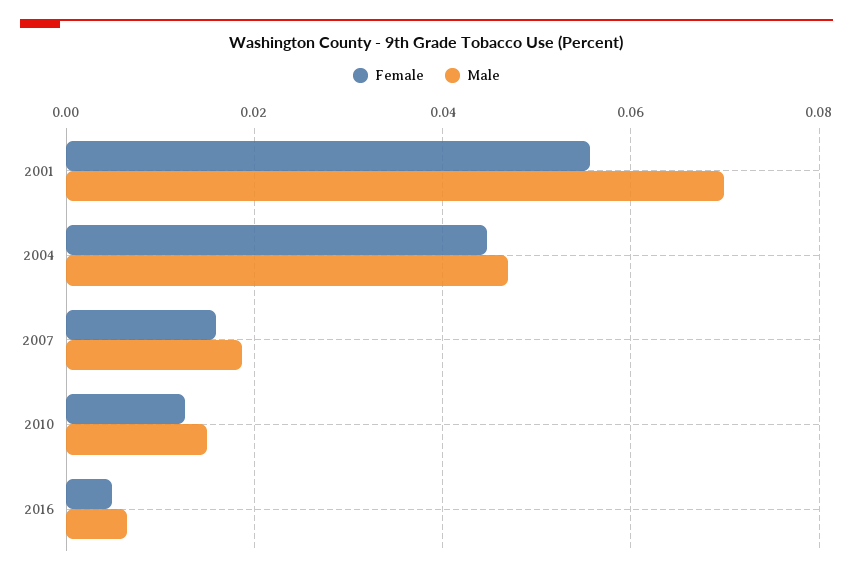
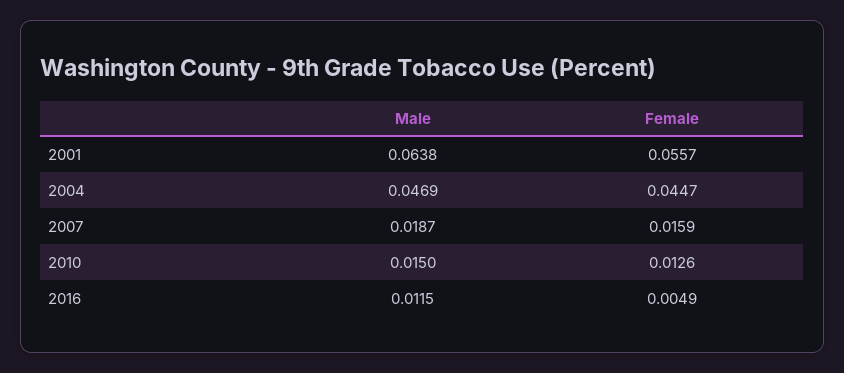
Male, 2001: 0.07 -> 0.0638
Male, 2016: 0.006 -> 0.0115

